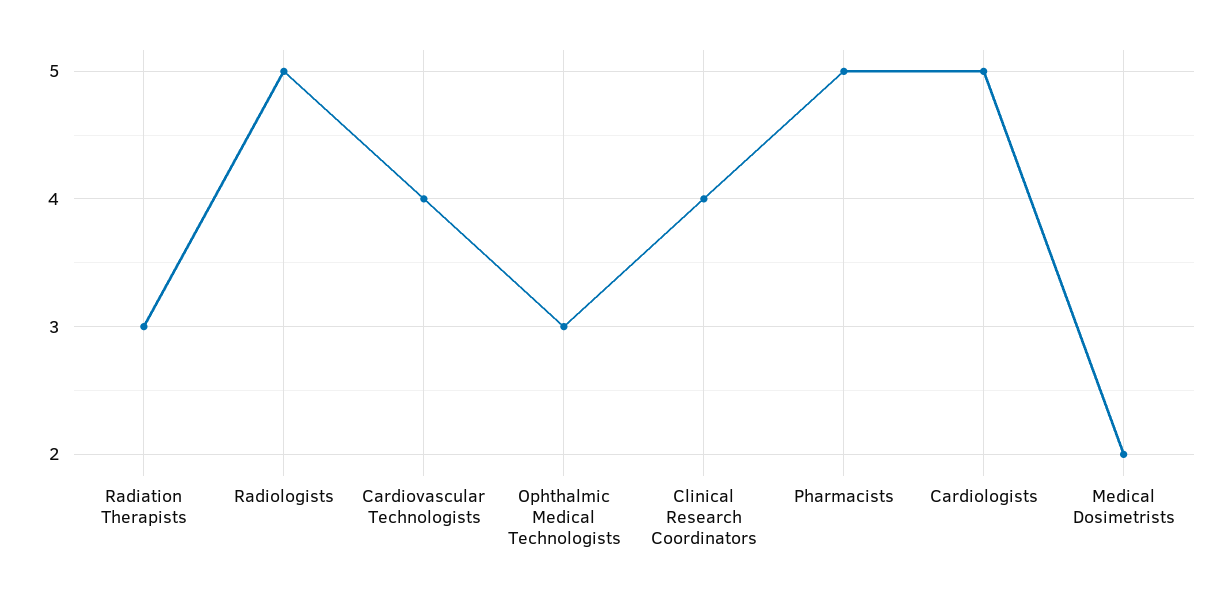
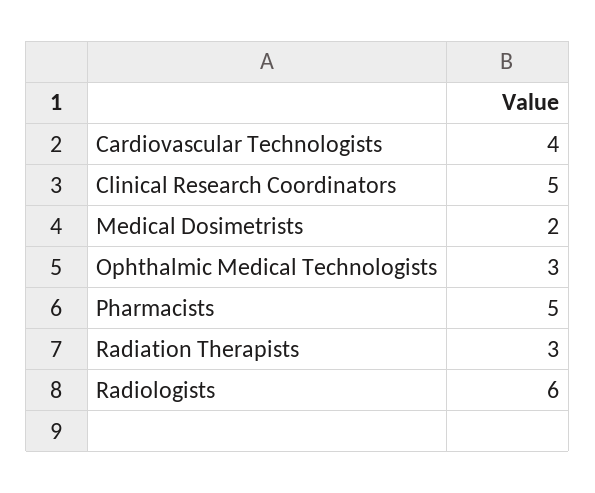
Radiologists: 5 -> 6
Clinical Research Coordinators: 4 -> 5
Cardiologists: 5 -> none

